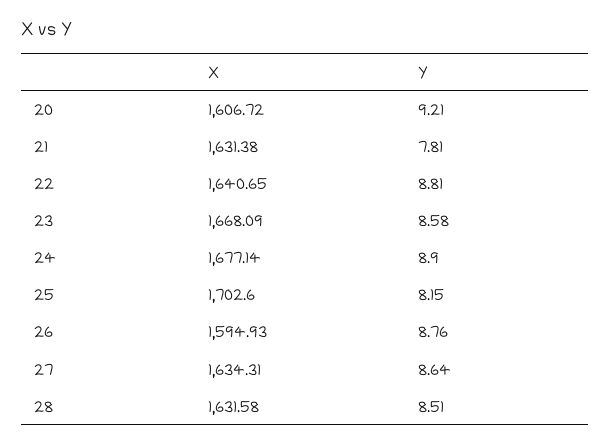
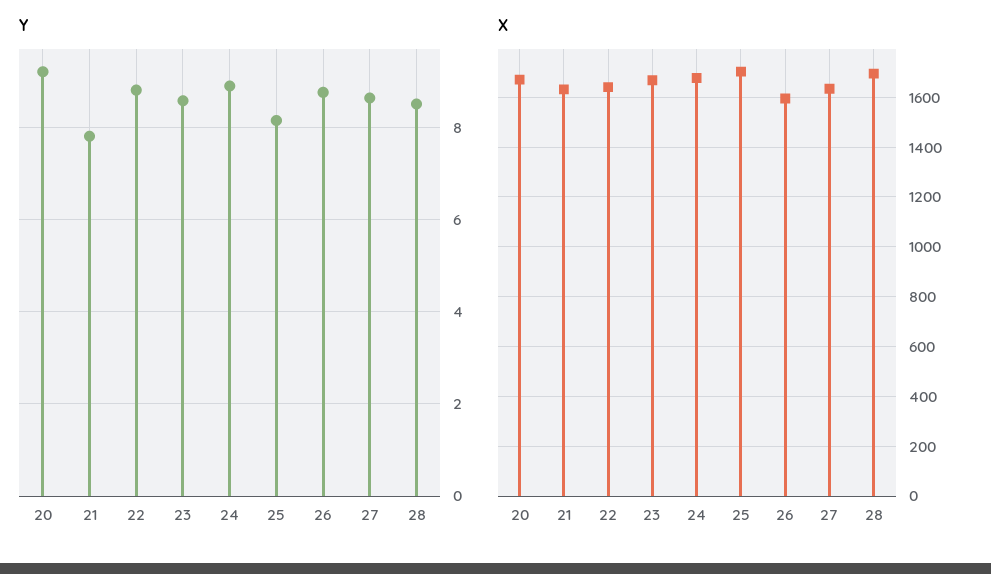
X, 20: 1606.72 -> 1675
X, 28: 1631.58 -> 1700

